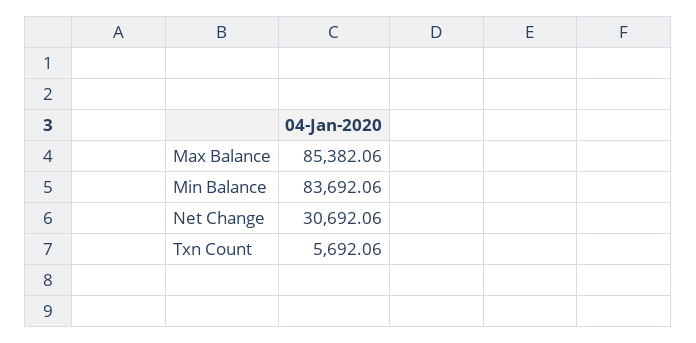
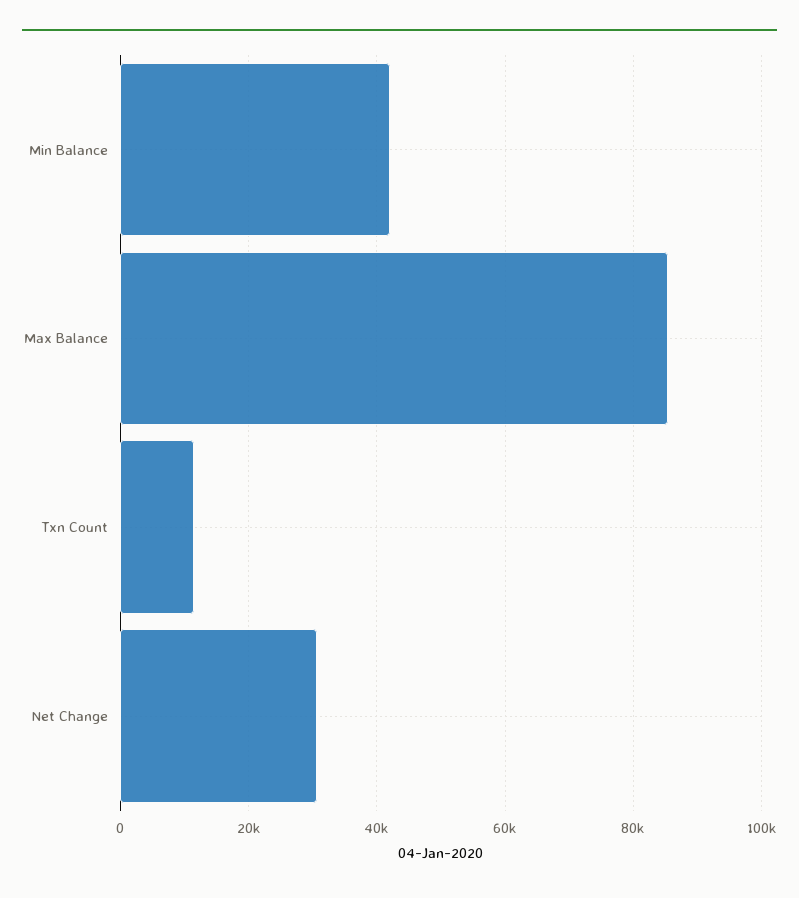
Min Balance: 83692.06 -> 42000
Txn Count: 5692.06 -> 12000

